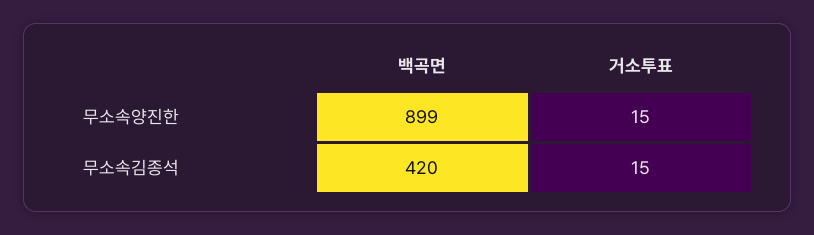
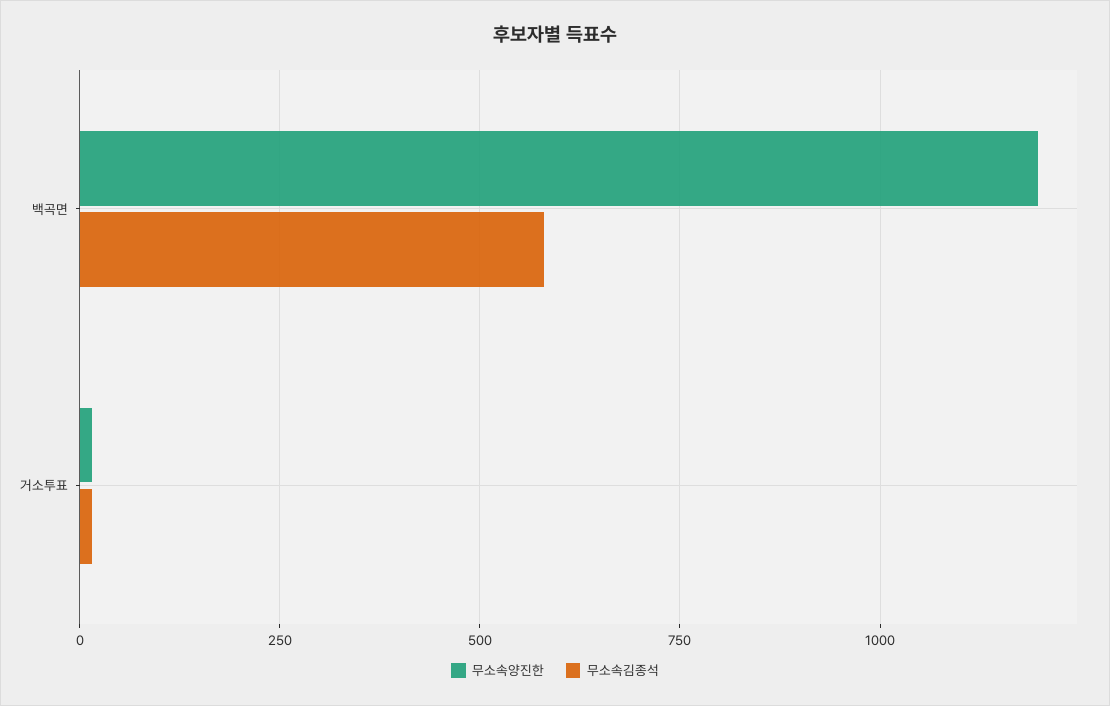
무소속양진한, 백곡면: 899 -> 1200
무소속김종석, 백곡면: 420 -> 575

